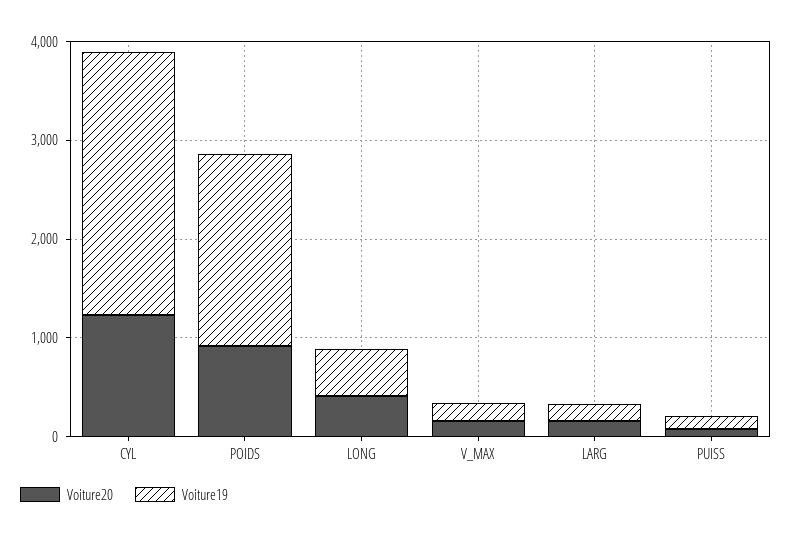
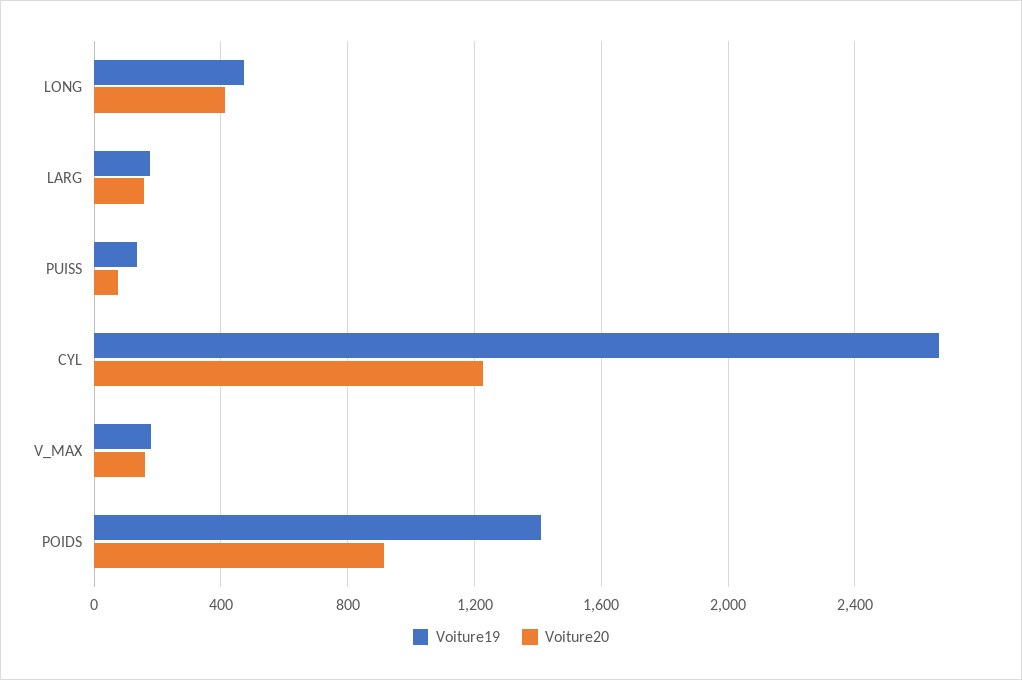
Voiture19, POIDS: 2000 -> 1400

